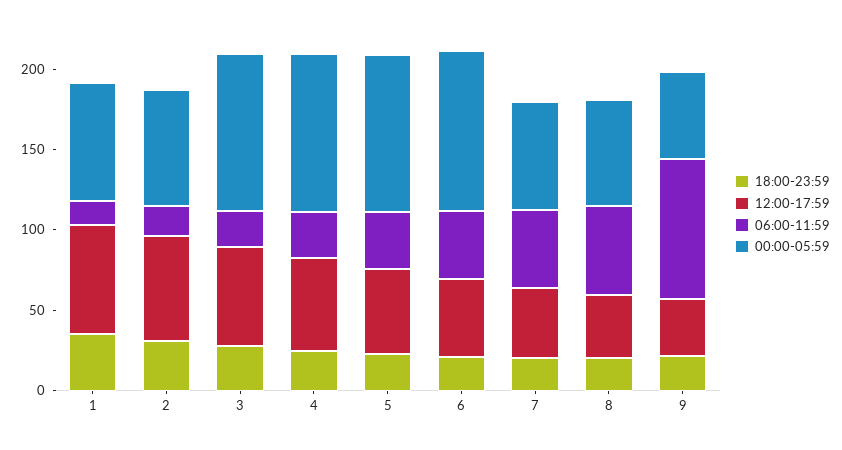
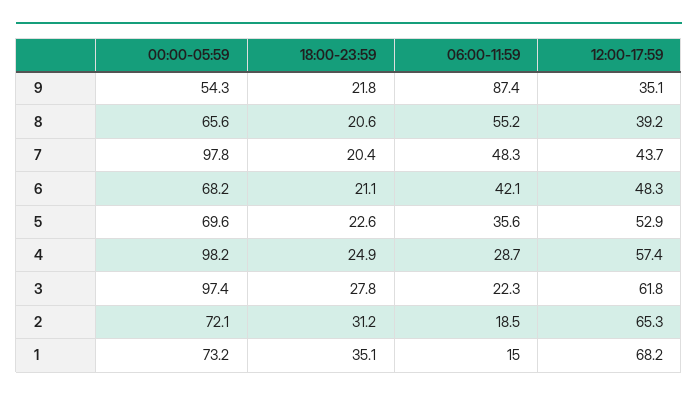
00:00-05:59, 5: 100 -> 69.6
00:00-05:59, 6: 100 -> 68.2
00:00-05:59, 7: 70 -> 97.8

